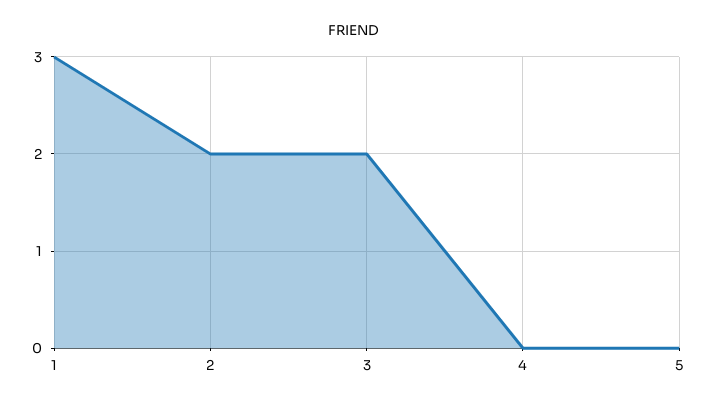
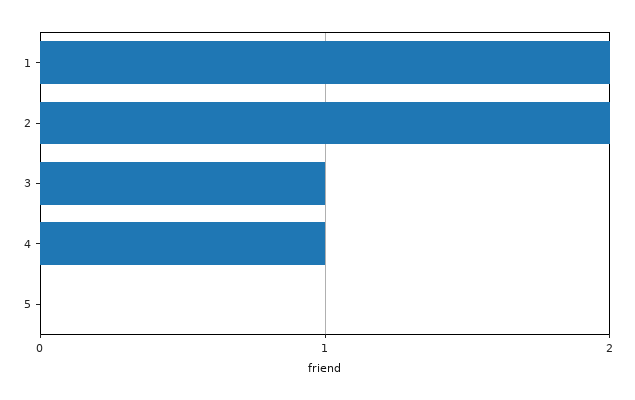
1: 3 -> 2
3: 2 -> 1
4: 0 -> 1

